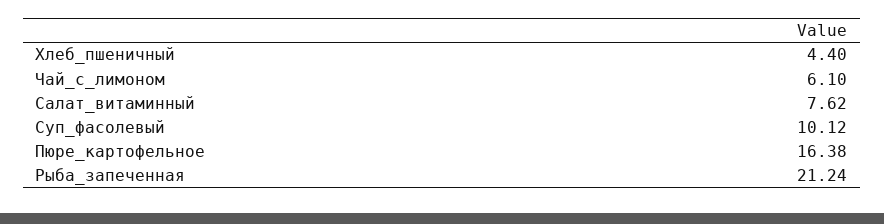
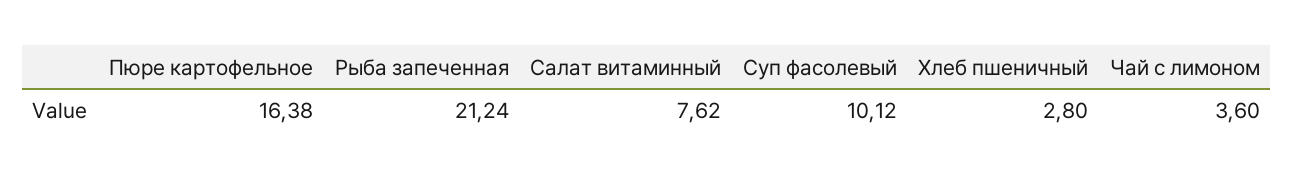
Хлеб_пшеничный: 4.4 -> 2.8
Чай_с_лимоном: 6.1 -> 3.6

